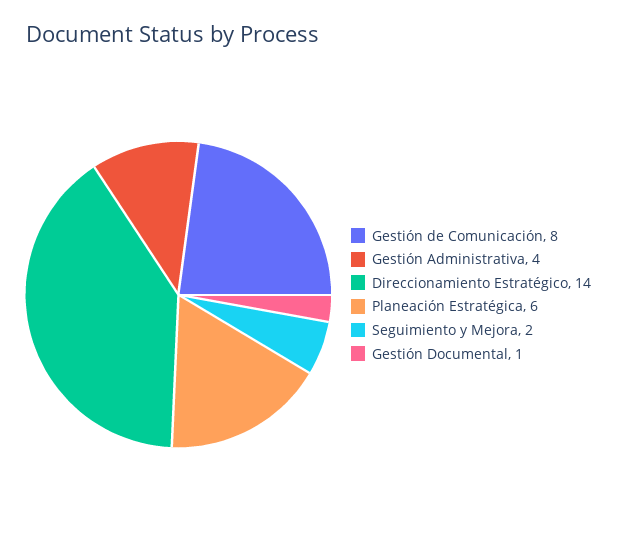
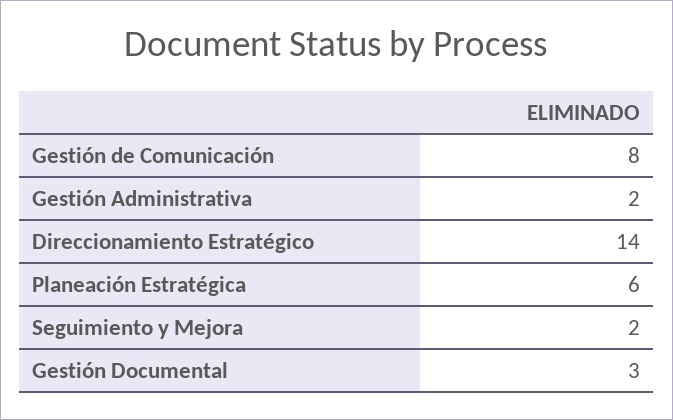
Gestión Administrativa: 4 -> 2
Gestión Documental: 1 -> 3

